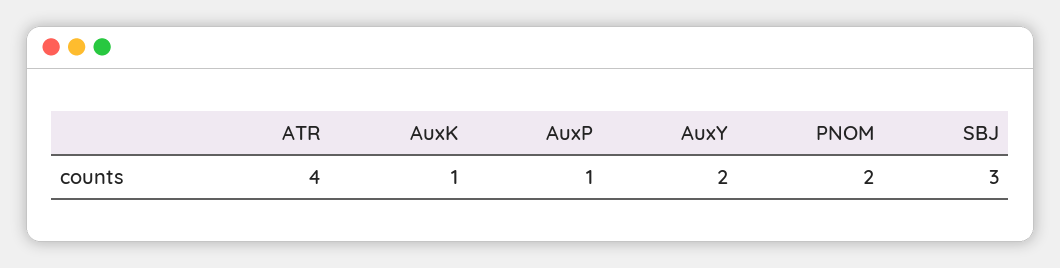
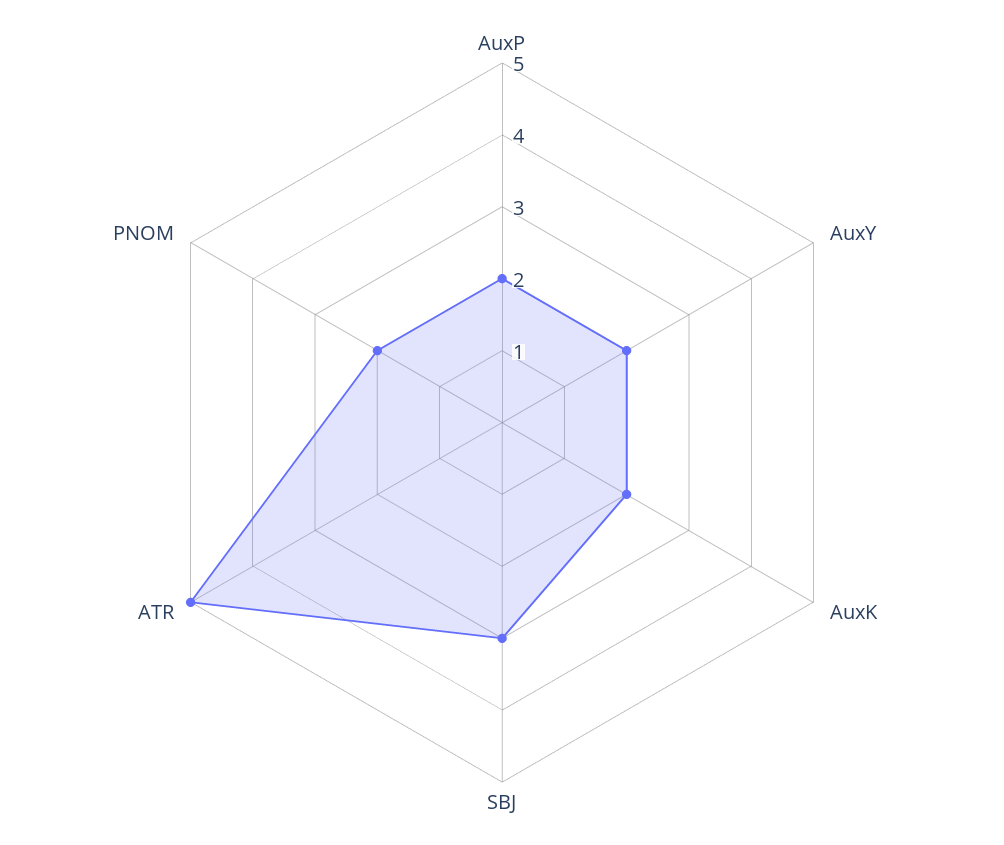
ATR: 4 -> 5
AuxK: 1 -> 2
AuxP: 1 -> 2

